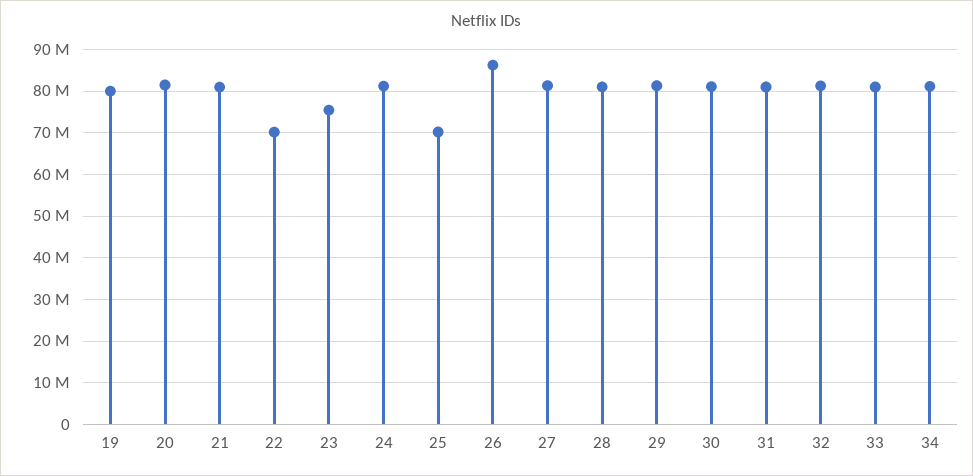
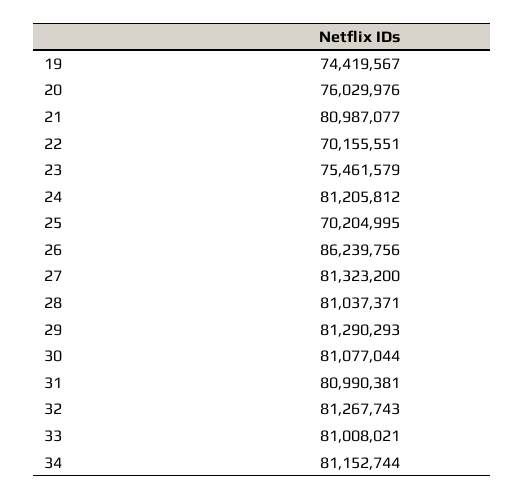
19: 80000000 -> 74419567
20: 82000000 -> 76029976

